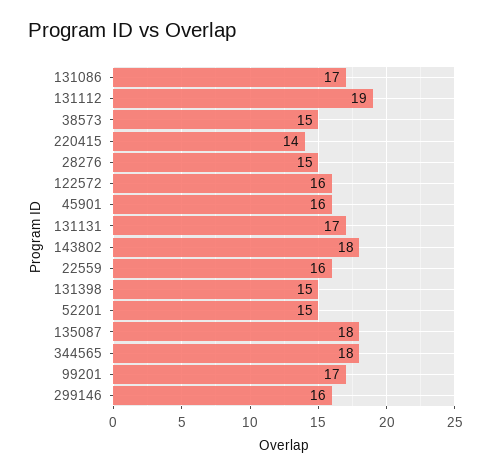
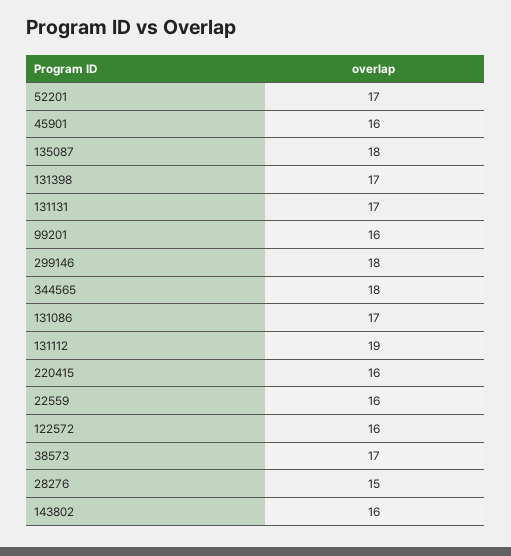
38573: 15 -> 17
220415: 14 -> 16
143802: 18 -> 16
131398: 15 -> 17
52201: 15 -> 17
99201: 17 -> 16
299146: 16 -> 18

